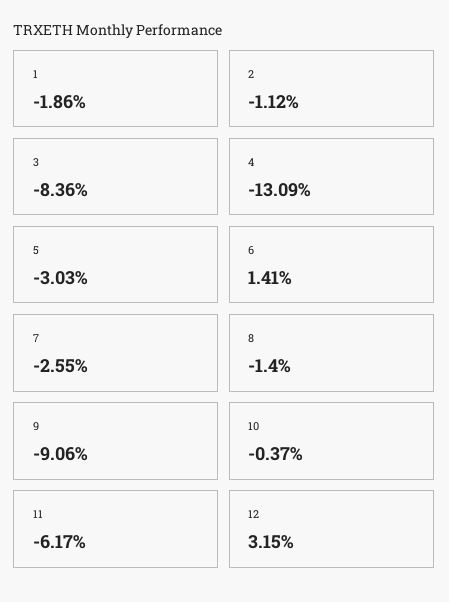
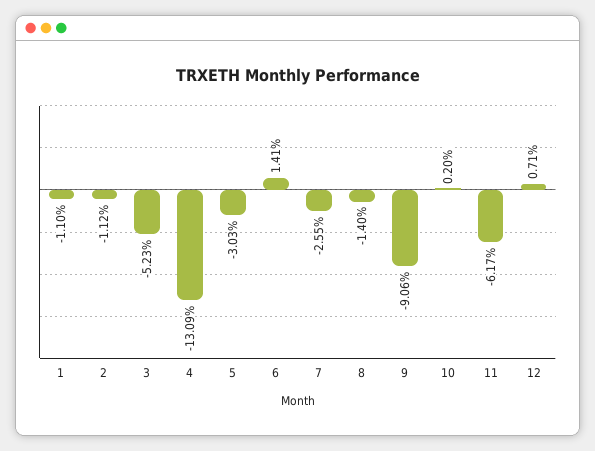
1: -1.86 -> -1.1
3: -8.36 -> -5.23
10: -0.37 -> 0.2
12: 3.15 -> 0.71

